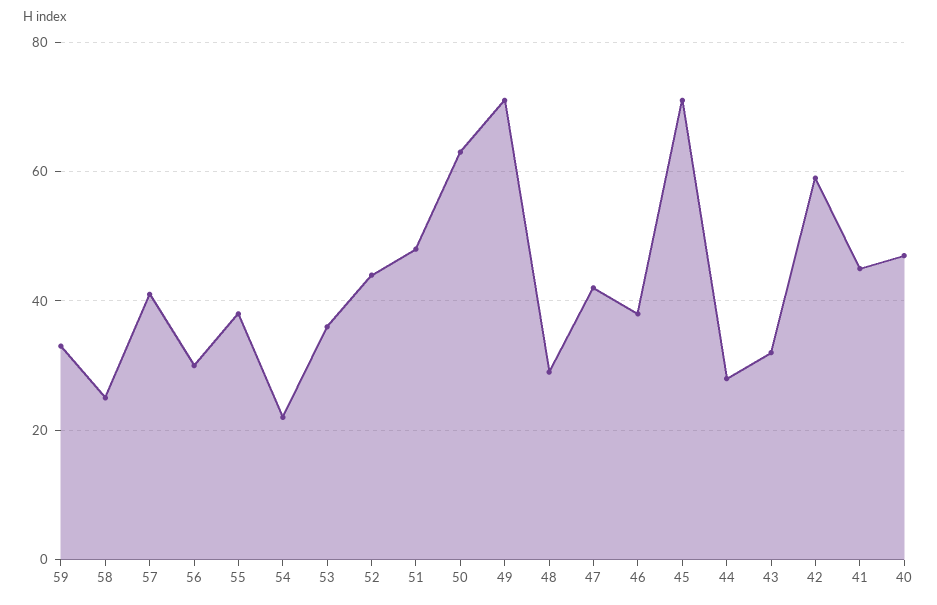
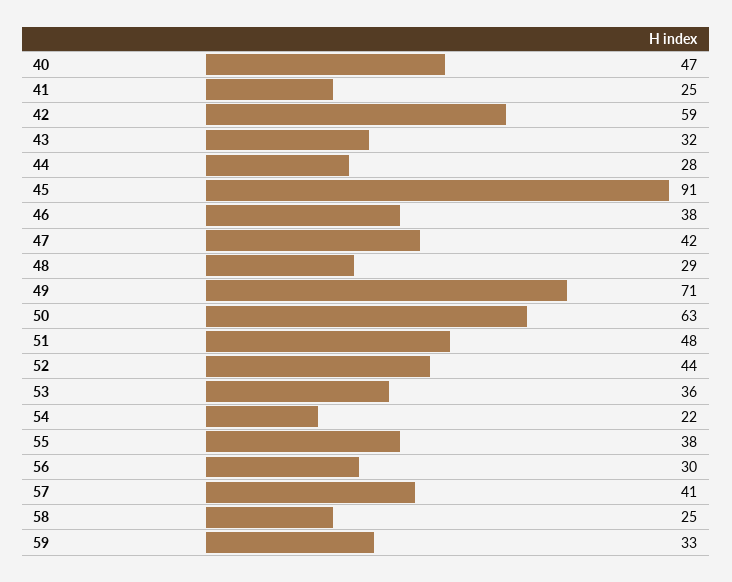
45: 70 -> 91
41: 45 -> 25

